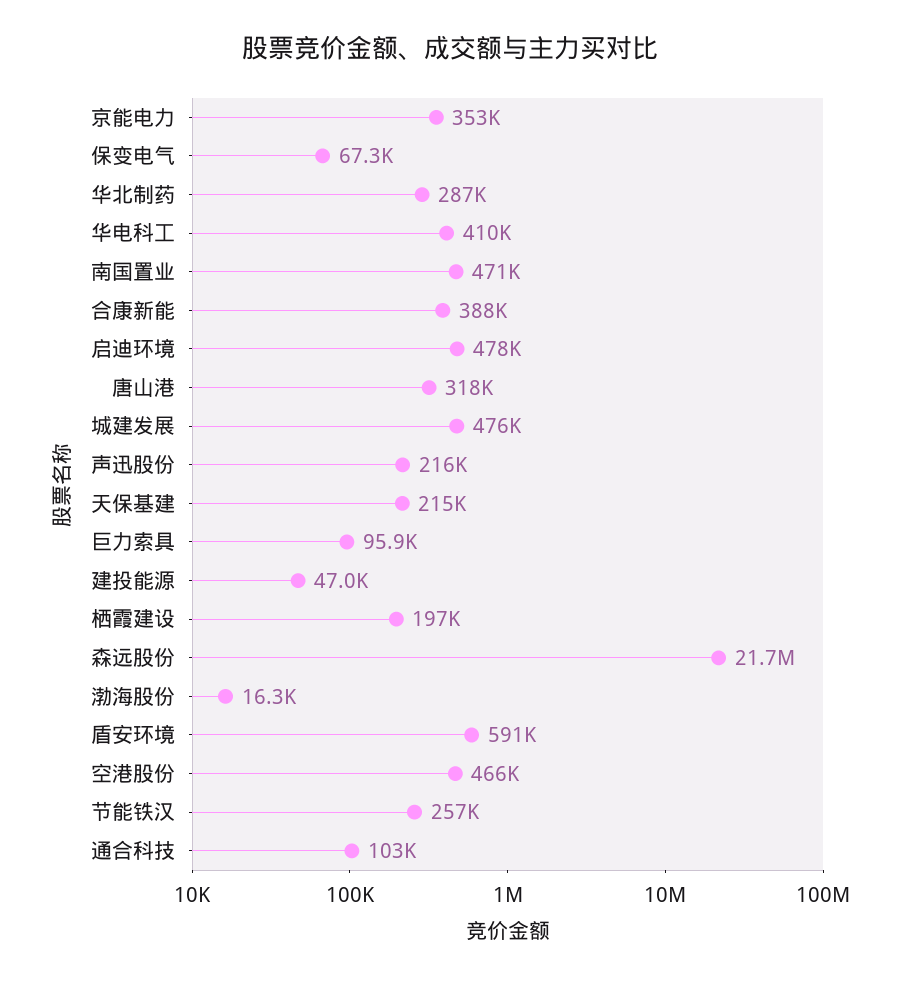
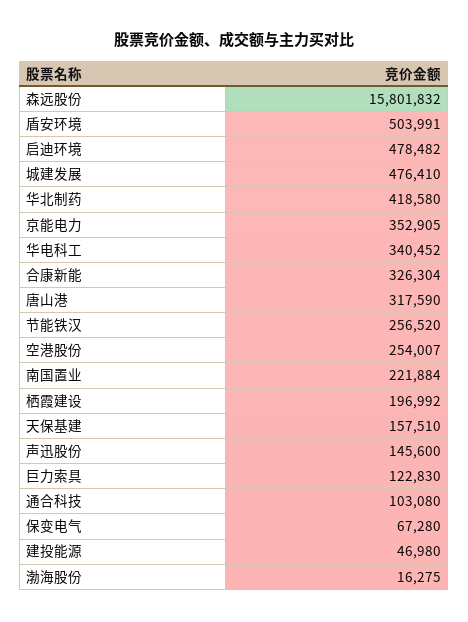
华北制药: 287000 -> 418580
华电科工: 410000 -> 340452
南国置业: 471000 -> 221884
合康新能: 388000 -> 326304
声迅股份: 216000 -> 145600
天保基建: 215000 -> 157510
巨力索具: 95900 -> 122830
森远股份: 21700000 -> 15801832
盾安环境: 591000 -> 503991
空港股份: 466000 -> 254007

